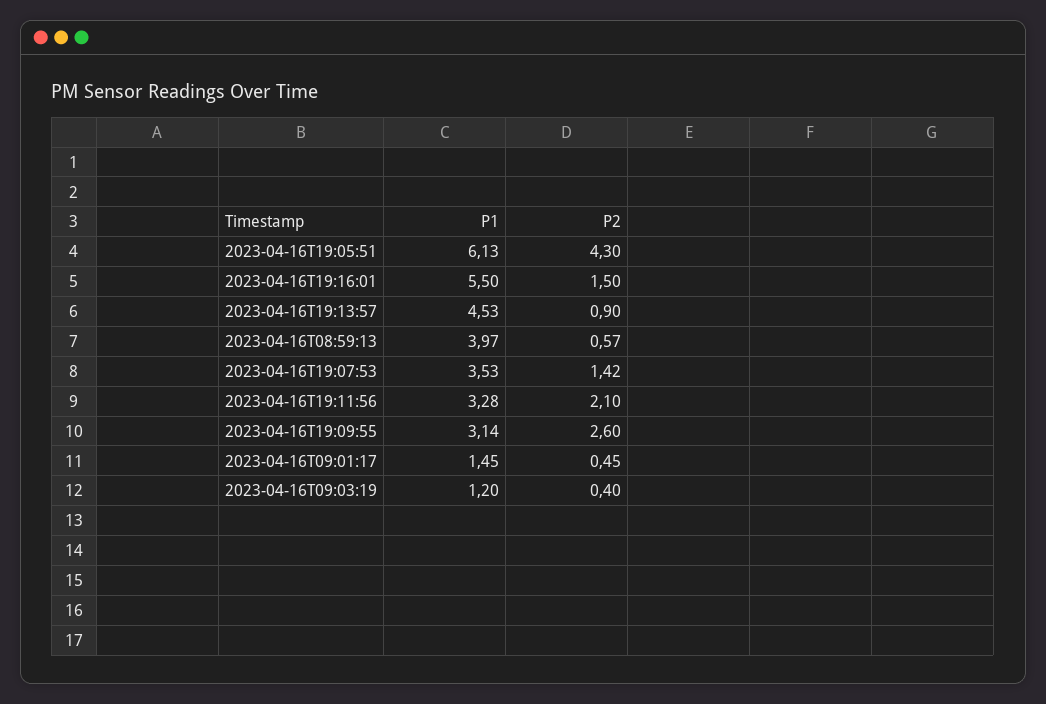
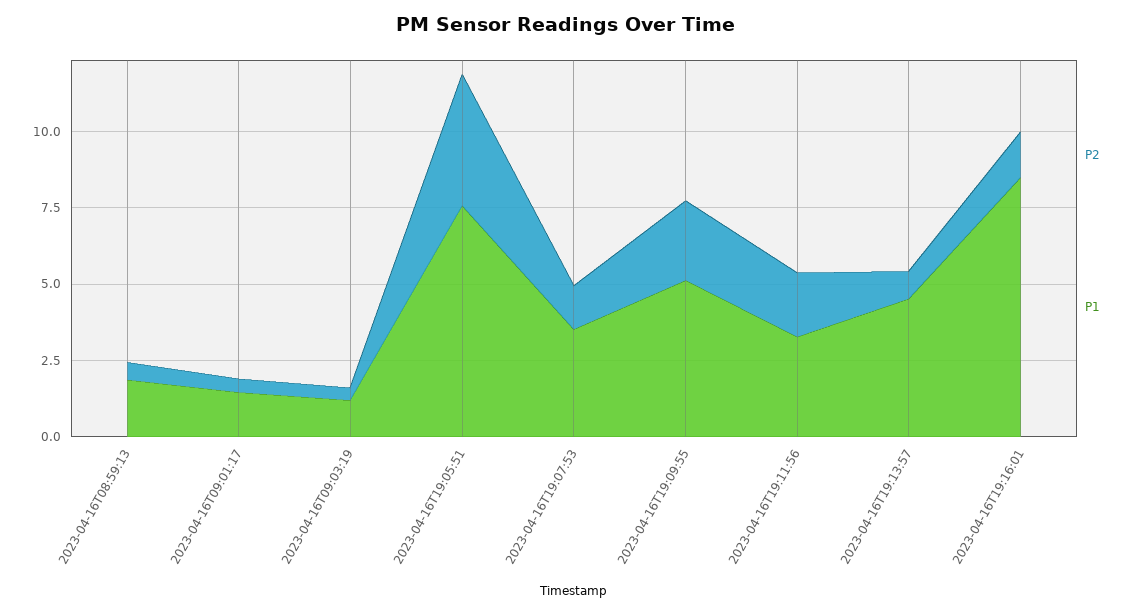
P1, 2023-04-16T19:05:51: 6.13 -> 7.5
P1, 2023-04-16T19:16:01: 5.5 -> 8.5
P1, 2023-04-16T08:59:13: 3.97 -> 2
P1, 2023-04-16T19:09:55: 3.14 -> 5

